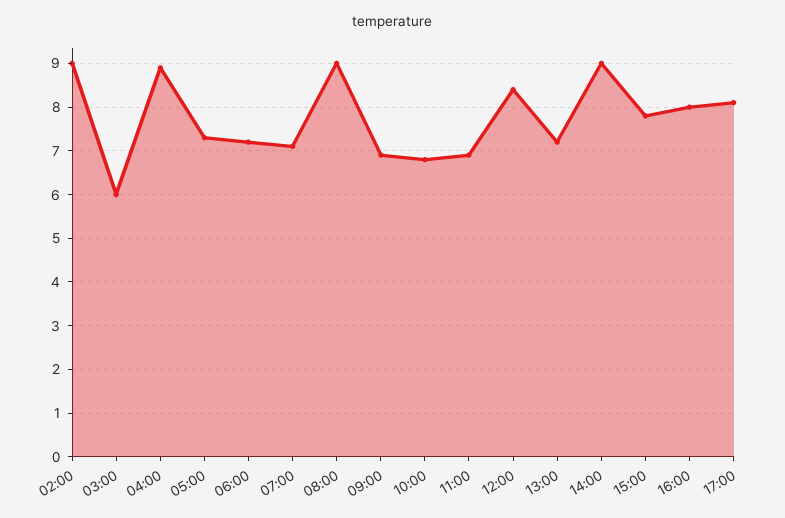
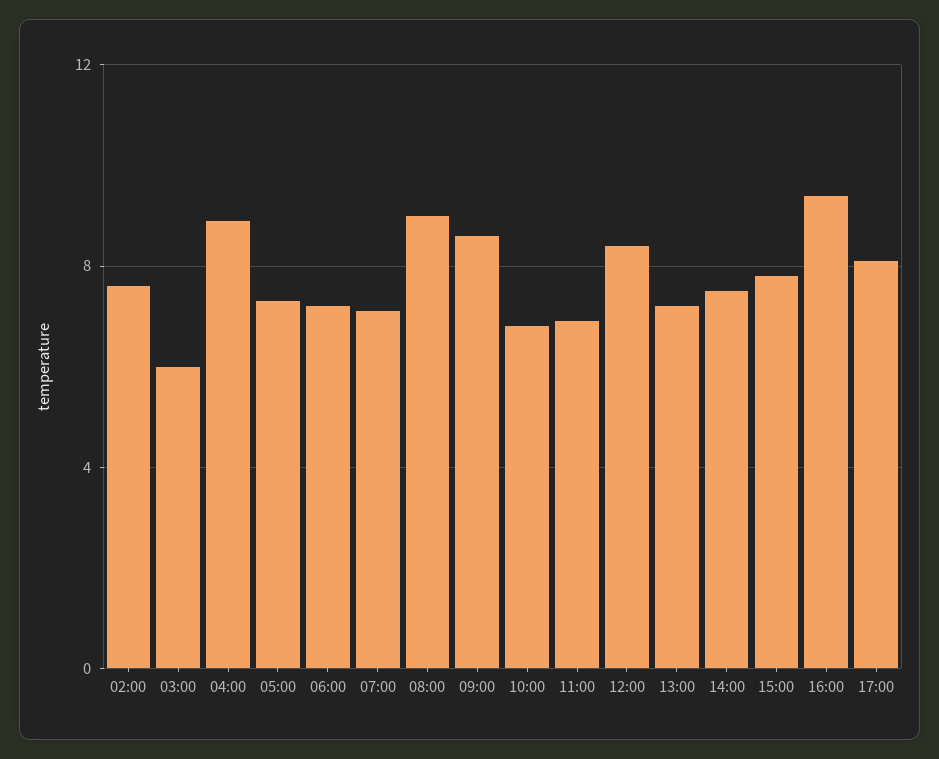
02:00: 9 -> 7.5
09:00: 7 -> 8.5
14:00: 9 -> 7.5
16:00: 8 -> 9.5

